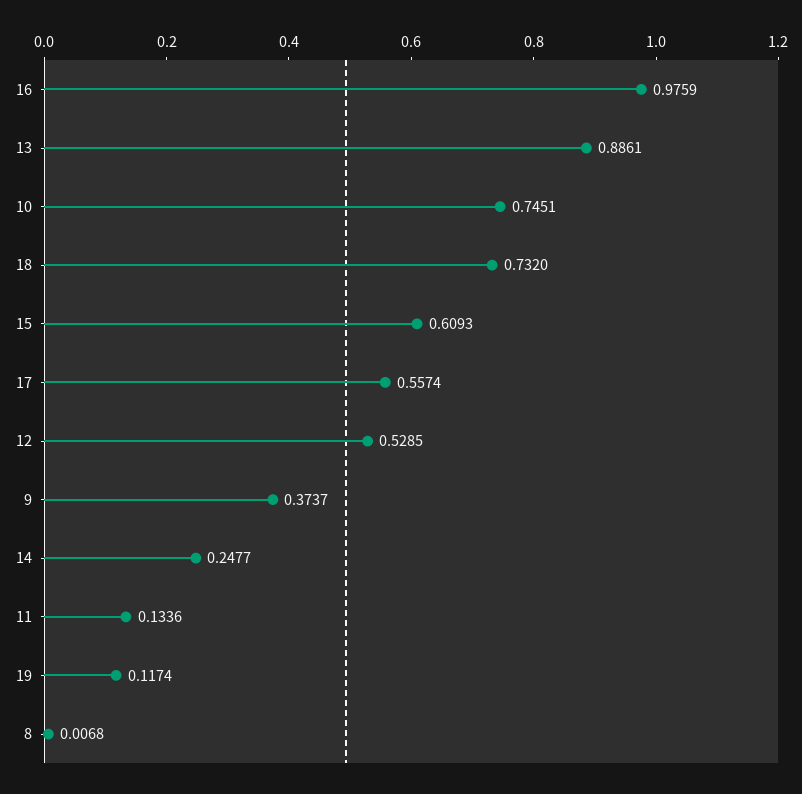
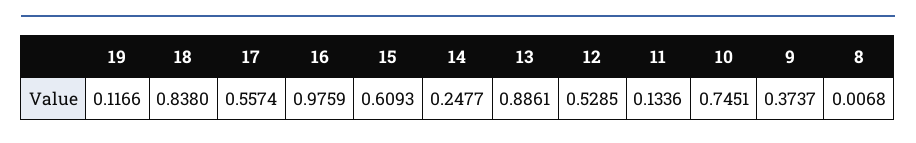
18: 0.732 -> 0.838
19: 0.1174 -> 0.1166

